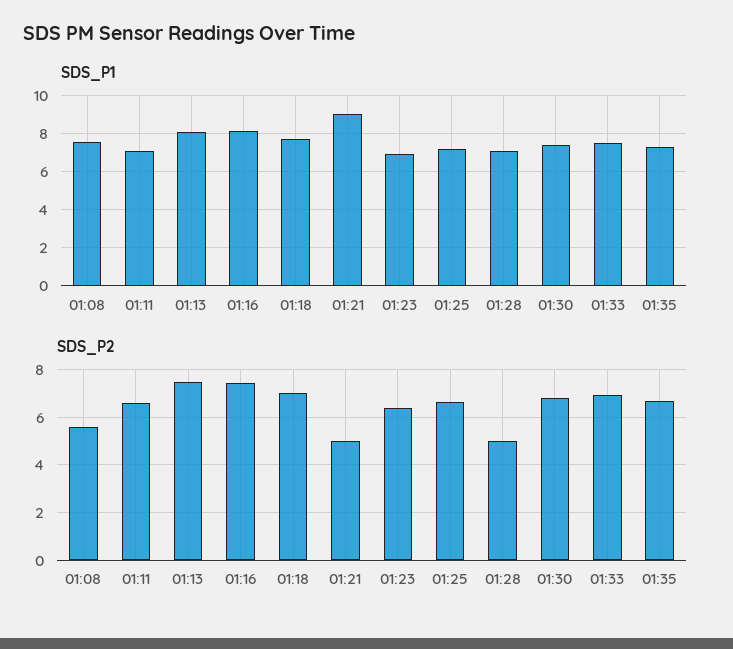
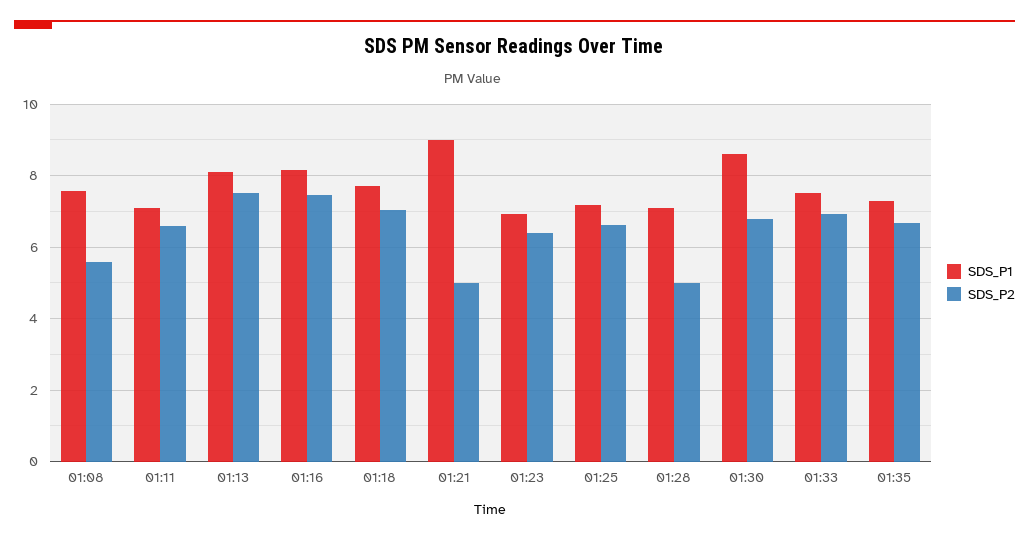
SDS_P1, 01:30: 7.5 -> 8.6

